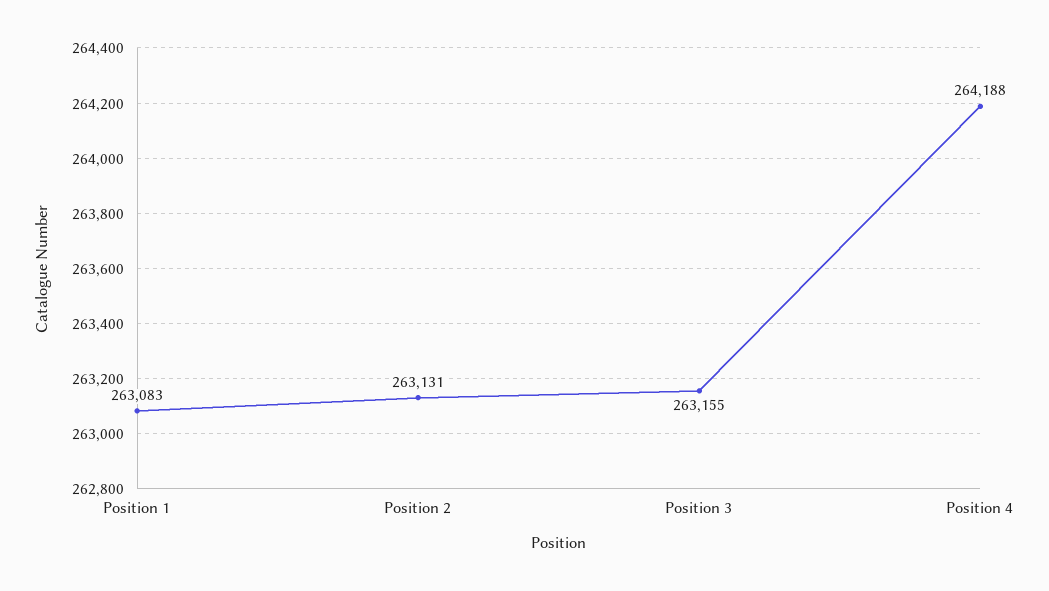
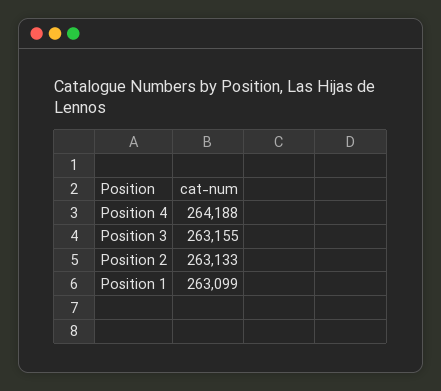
Position 1: 263083 -> 263099
Position 2: 263131 -> 263133

